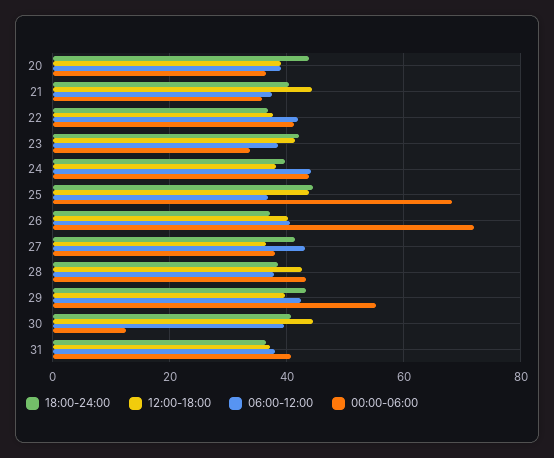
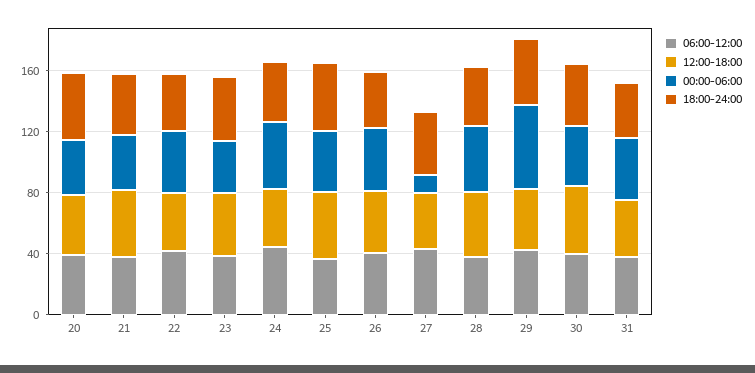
00:00-06:00, 25: 68 -> 40
00:00-06:00, 26: 72 -> 40
00:00-06:00, 27: 38 -> 10
00:00-06:00, 30: 12 -> 40

